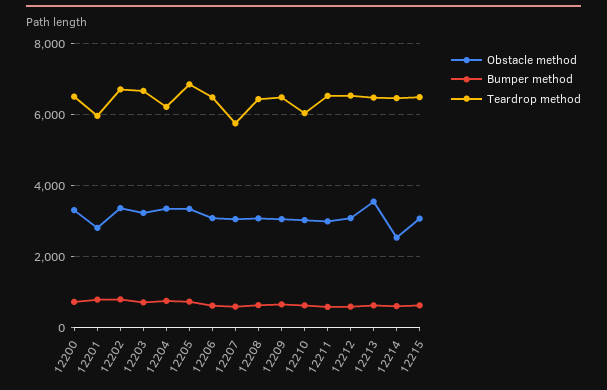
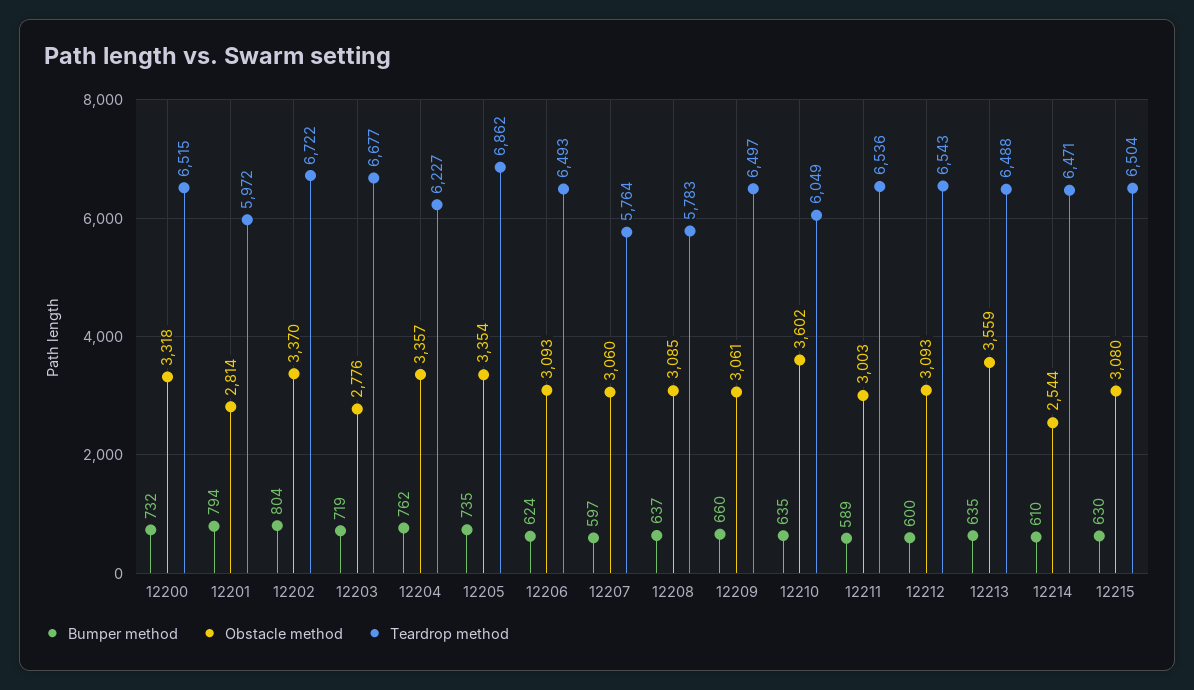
Obstacle method, 12203: 3200 -> 2776
Teardrop method, 12208: 6400 -> 5783
Obstacle method, 12210: 3000 -> 3602

